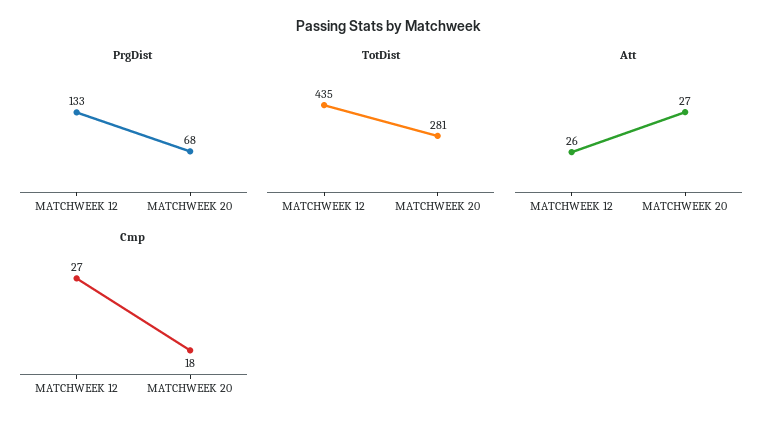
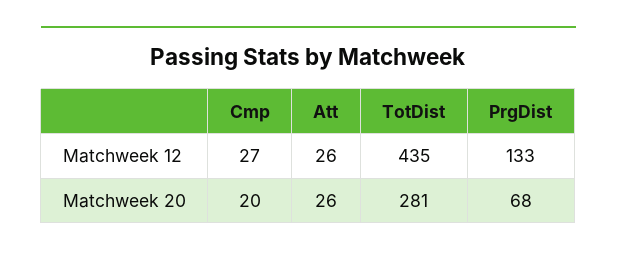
Att, MATCHWEEK 20: 27 -> 26
Cmp, MATCHWEEK 20: 18 -> 20

